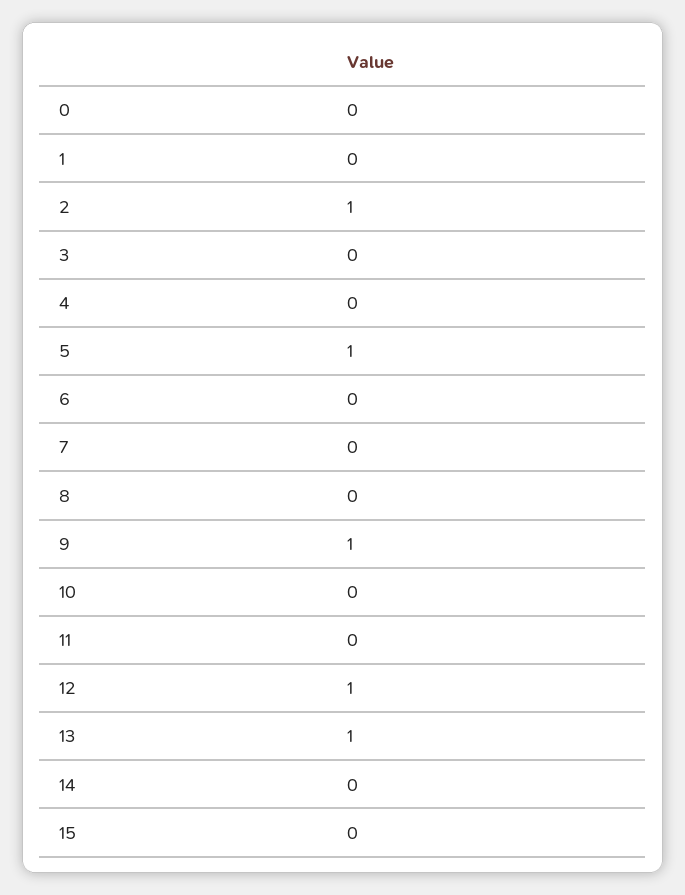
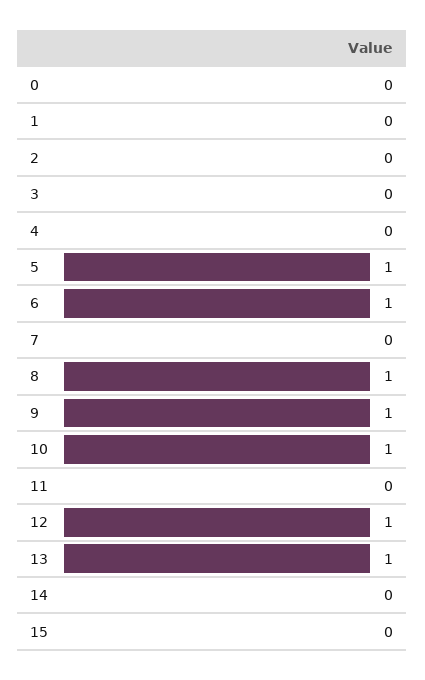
2: 1 -> 0
6: 0 -> 1
8: 0 -> 1
10: 0 -> 1

